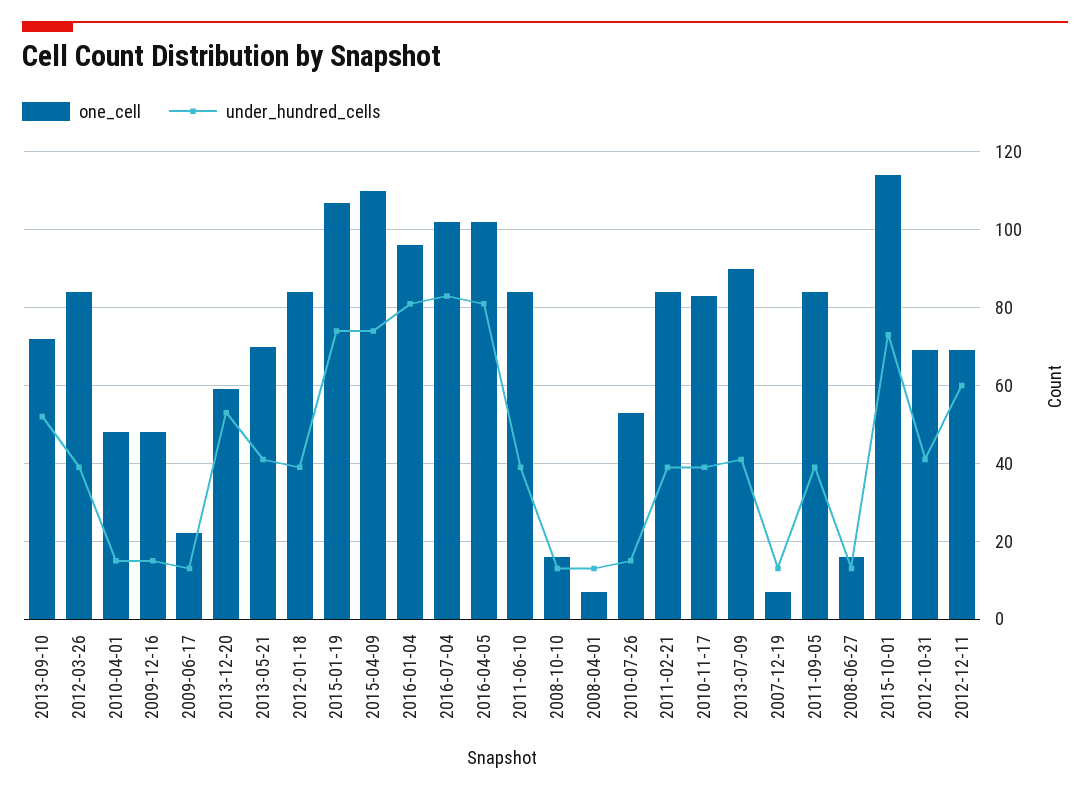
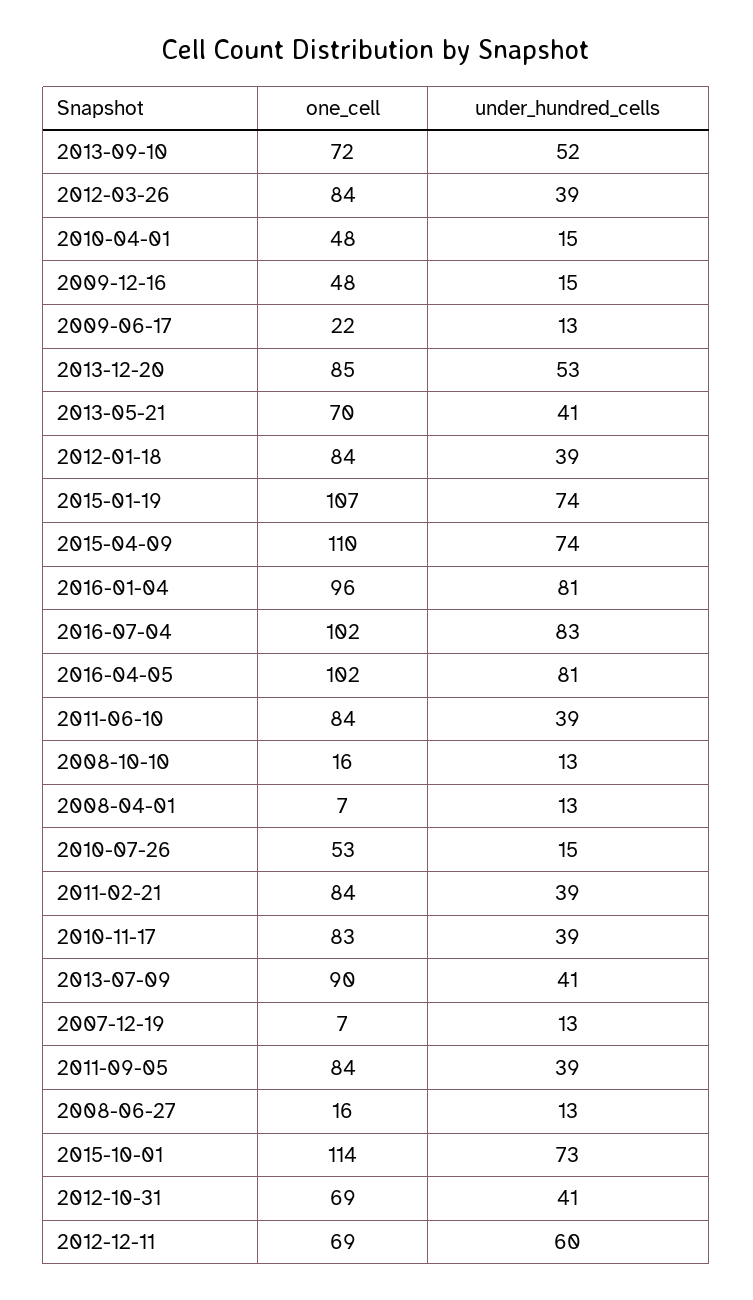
one_cell, 2013-12-20: 60 -> 85

